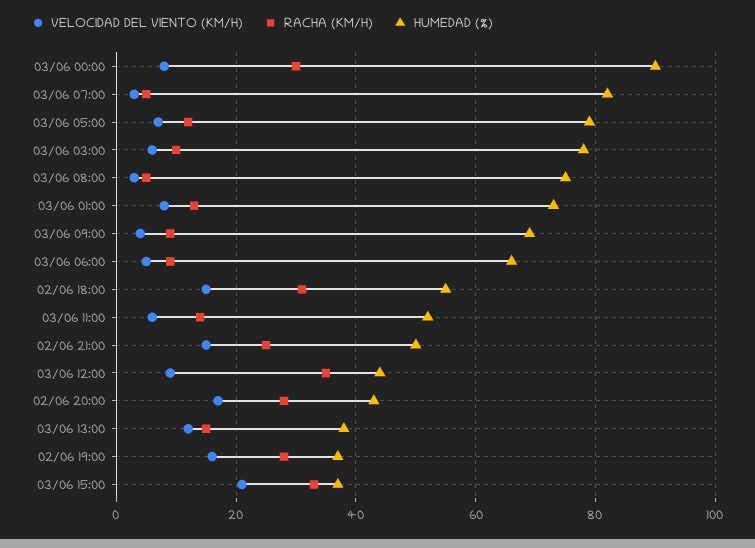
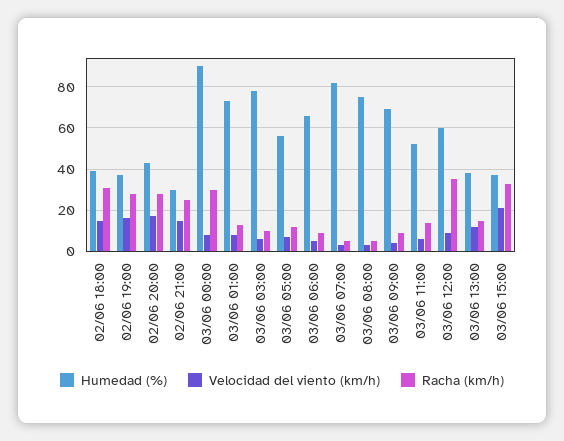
HUMEDAD (%), 03/06 05:00: 80 -> 55
HUMEDAD (%), 02/06 18:00: 55 -> 40
HUMEDAD (%), 02/06 21:00: 50 -> 30
HUMEDAD (%), 03/06 12:00: 45 -> 60

